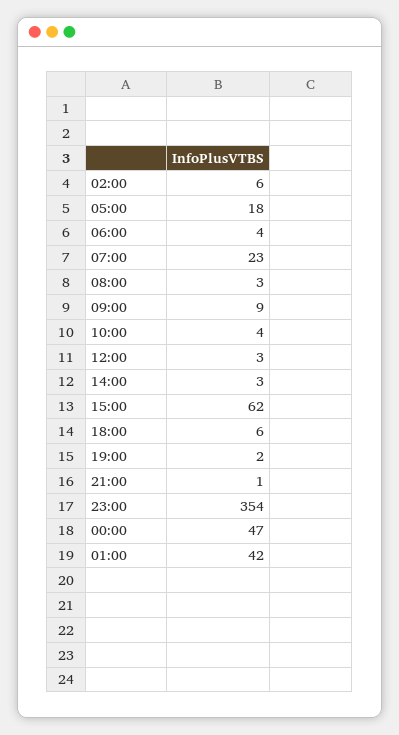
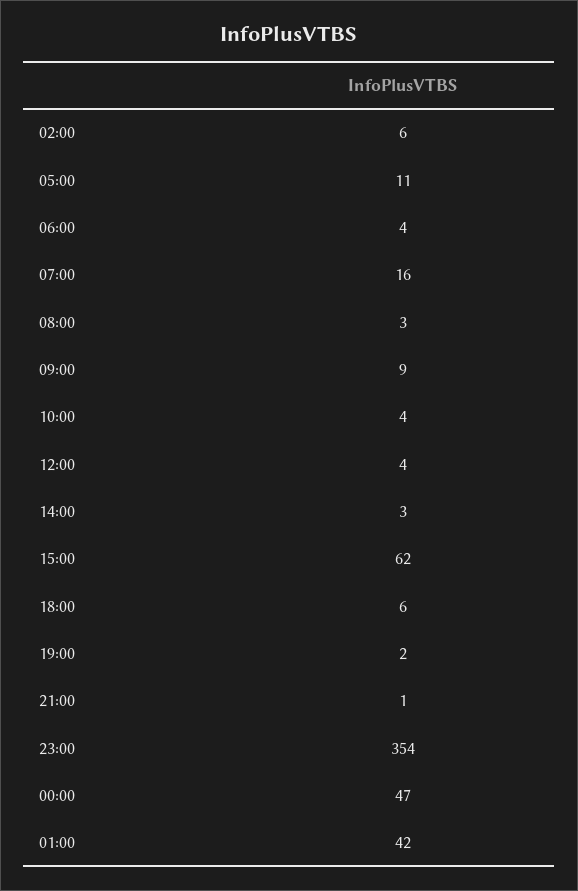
05:00: 18 -> 11
07:00: 23 -> 16
12:00: 3 -> 4

